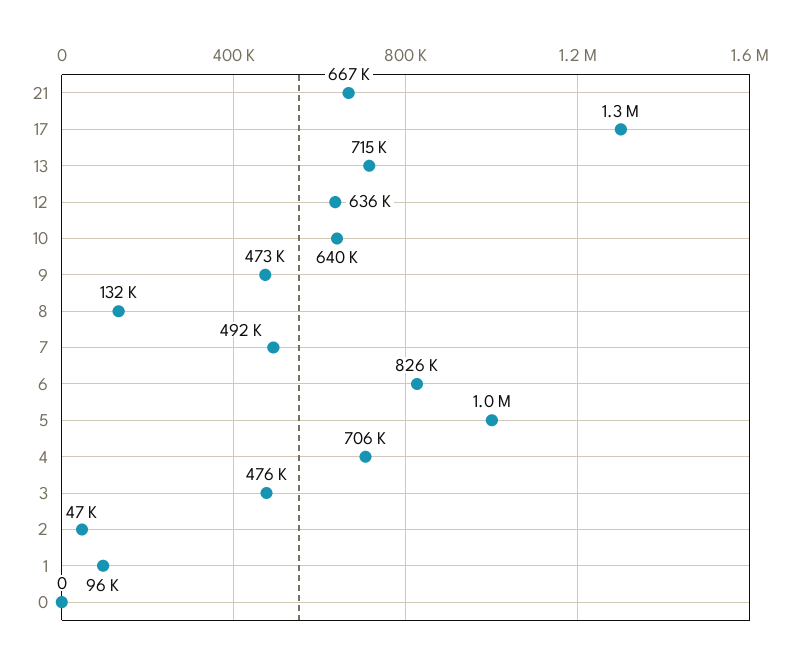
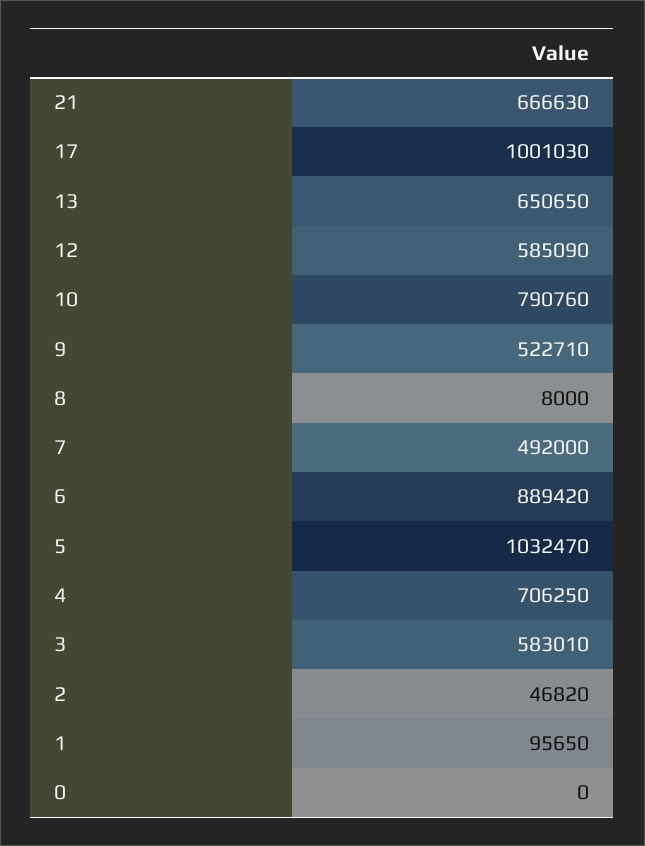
17: 1300000 -> 1001030
13: 715000 -> 650650
12: 636000 -> 585090
10: 640000 -> 790760
9: 473000 -> 522710
8: 132000 -> 8000
6: 826000 -> 889420
3: 476000 -> 583010

